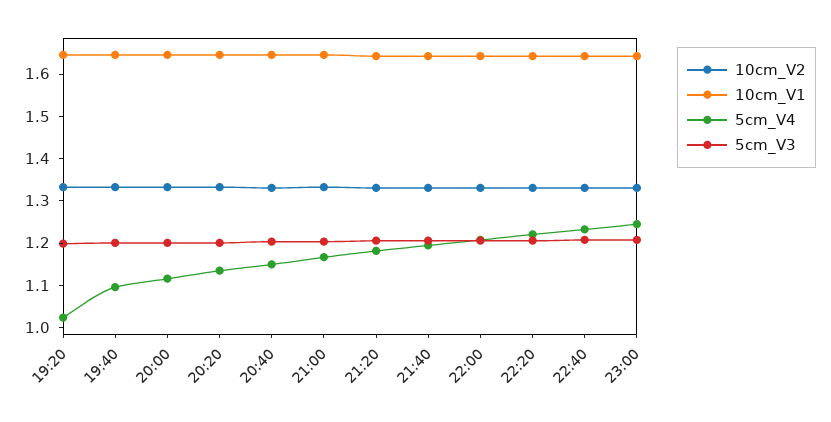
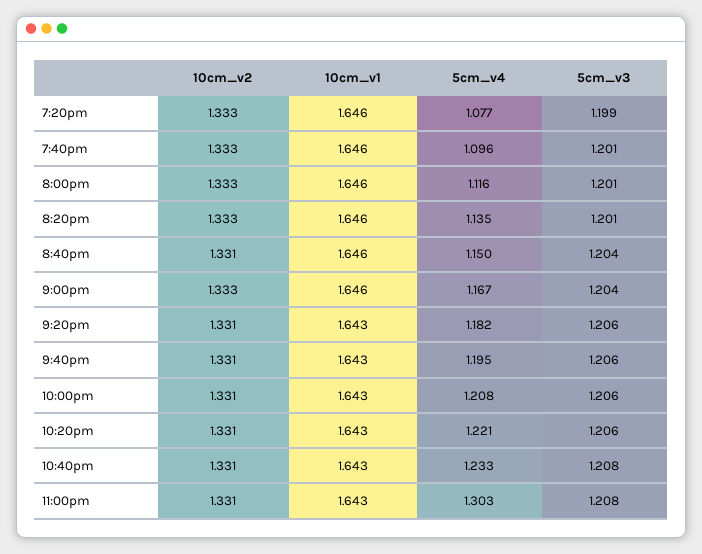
5cm_V4, 19:20: 1.02 -> 1.077
5cm_V4, 23:00: 1.24 -> 1.303

